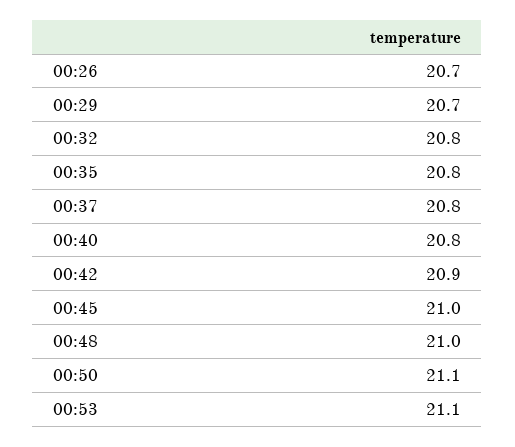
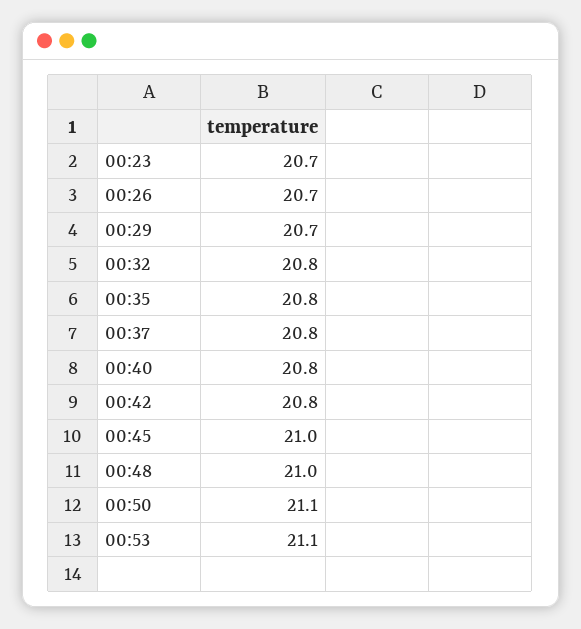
00:42: 20.9 -> 20.8
00:23: none -> 20.7

